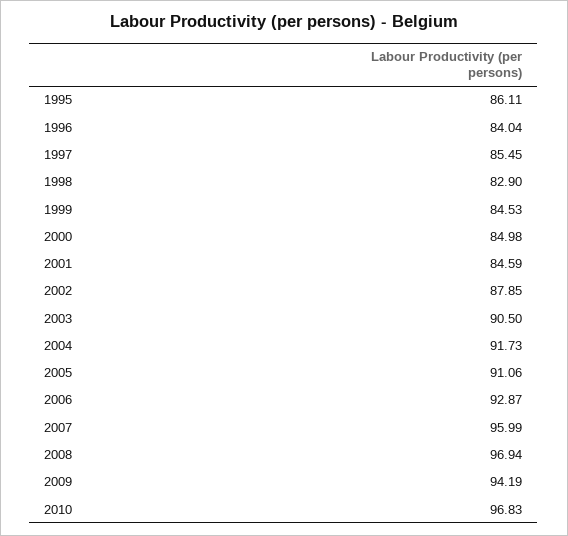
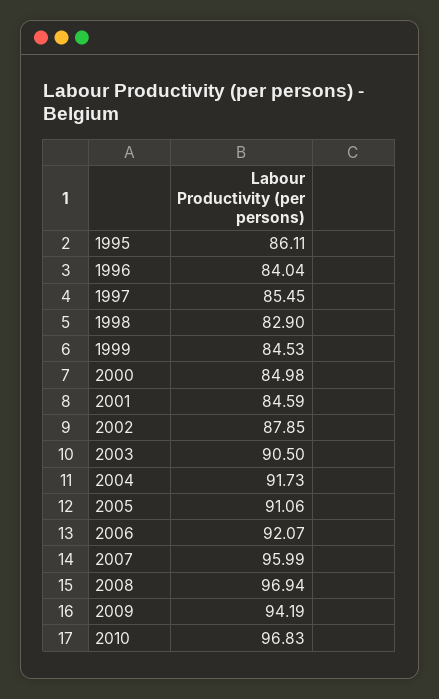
2006: 92.87 -> 92.07

